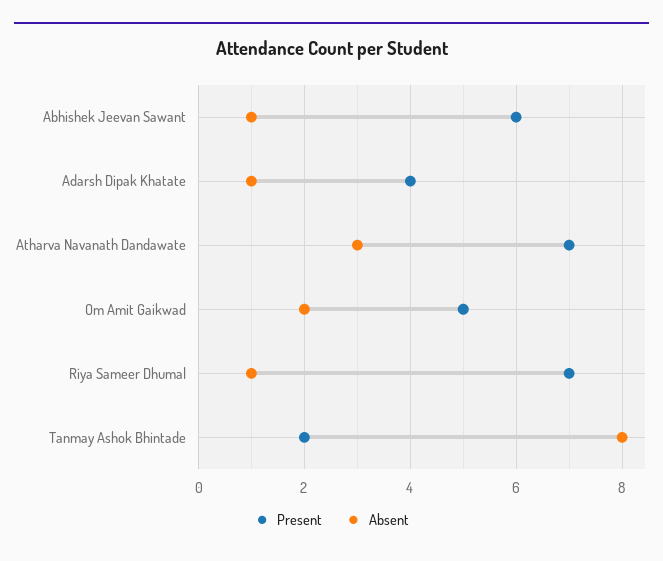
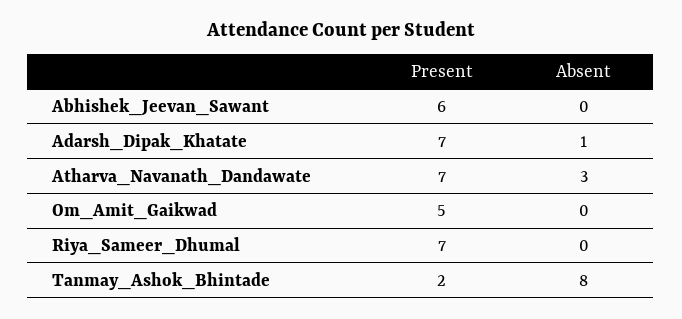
Absent, Abhishek Jeevan Sawant: 1 -> 0
Present, Adarsh Dipak Khatate: 4 -> 7
Absent, Om Amit Gaikwad: 2 -> 0
Absent, Riya Sameer Dhumal: 1 -> 0

